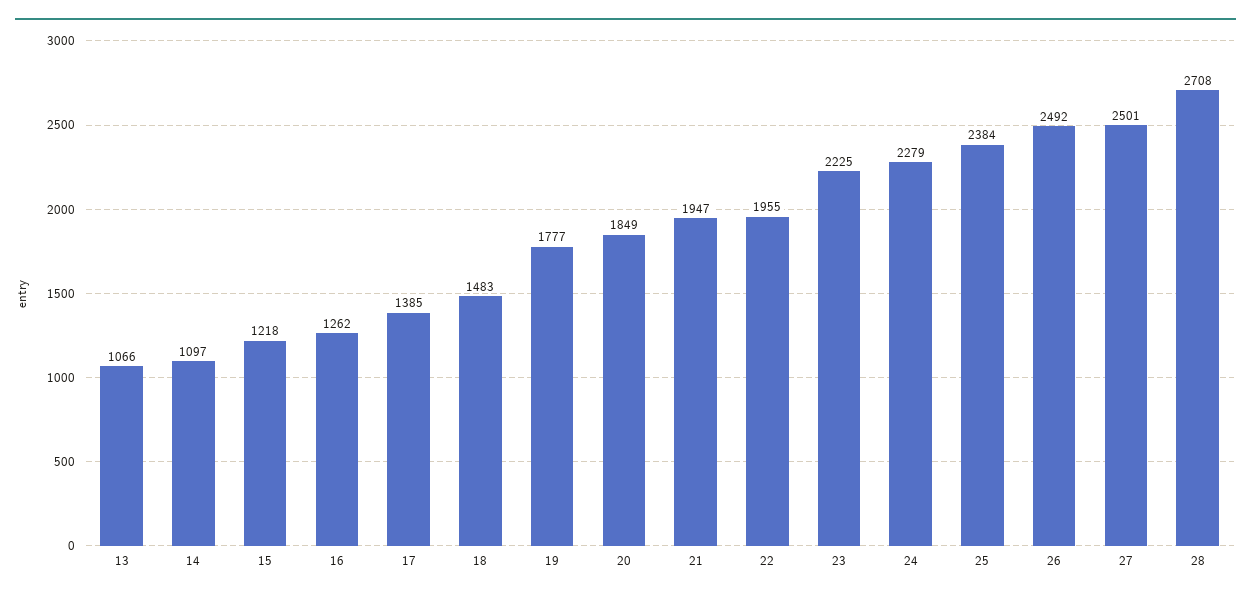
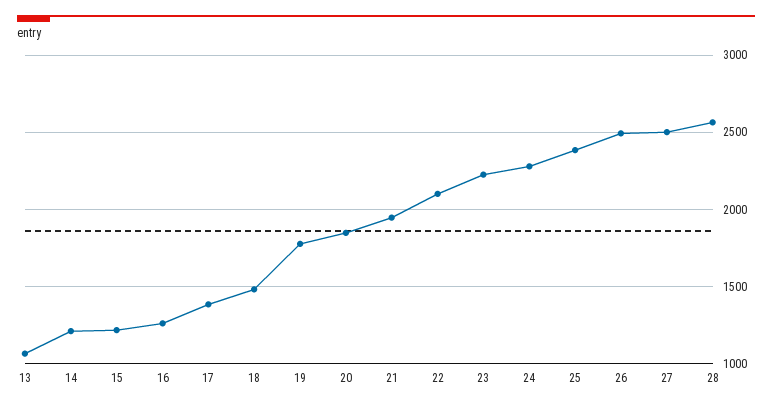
14: 1097 -> 1200
22: 1955 -> 2100
28: 2708 -> 2550

